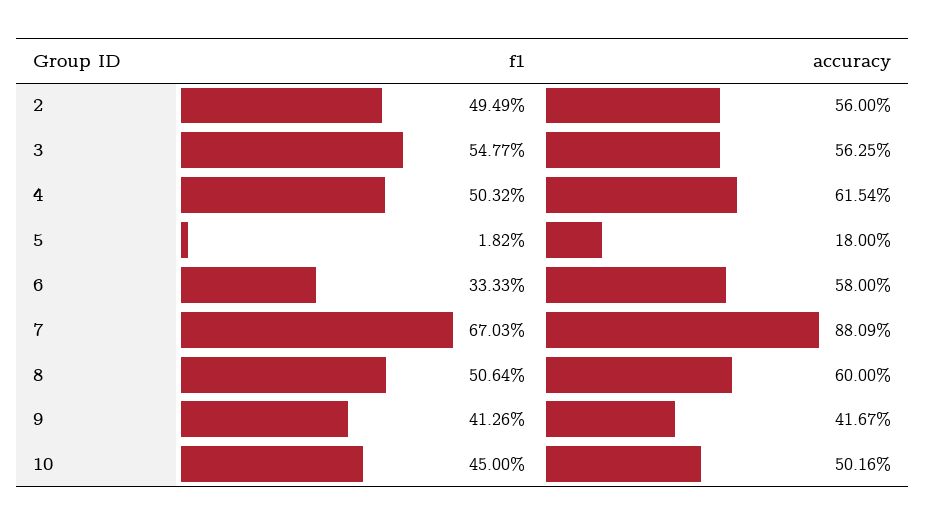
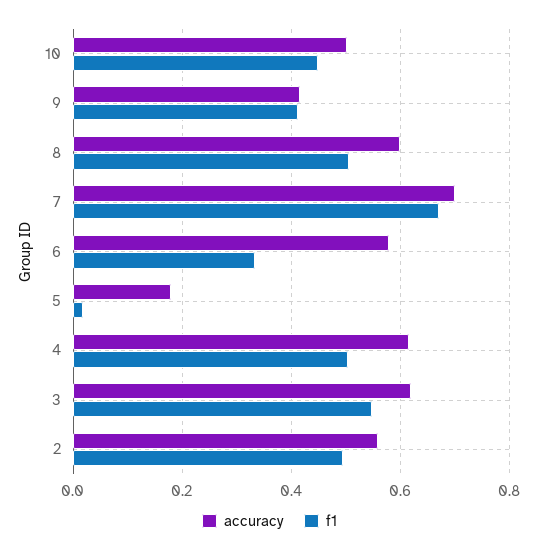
accuracy, 3: 0.5625 -> 0.62
accuracy, 7: 0.8809 -> 0.7

